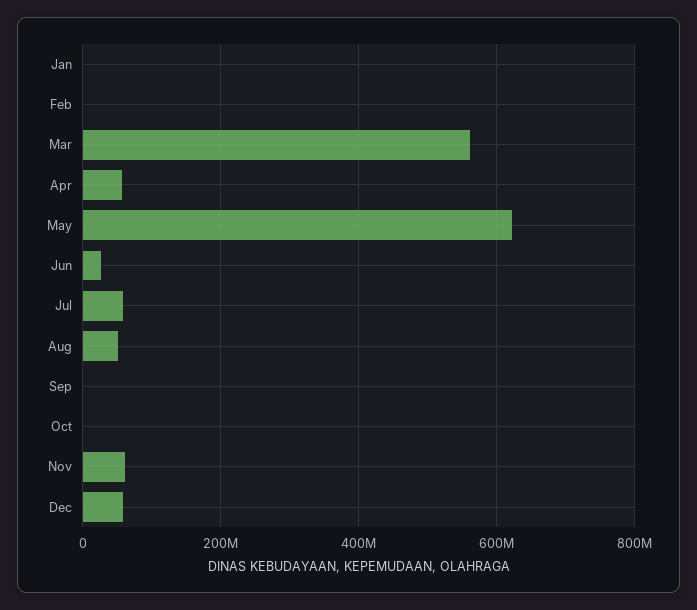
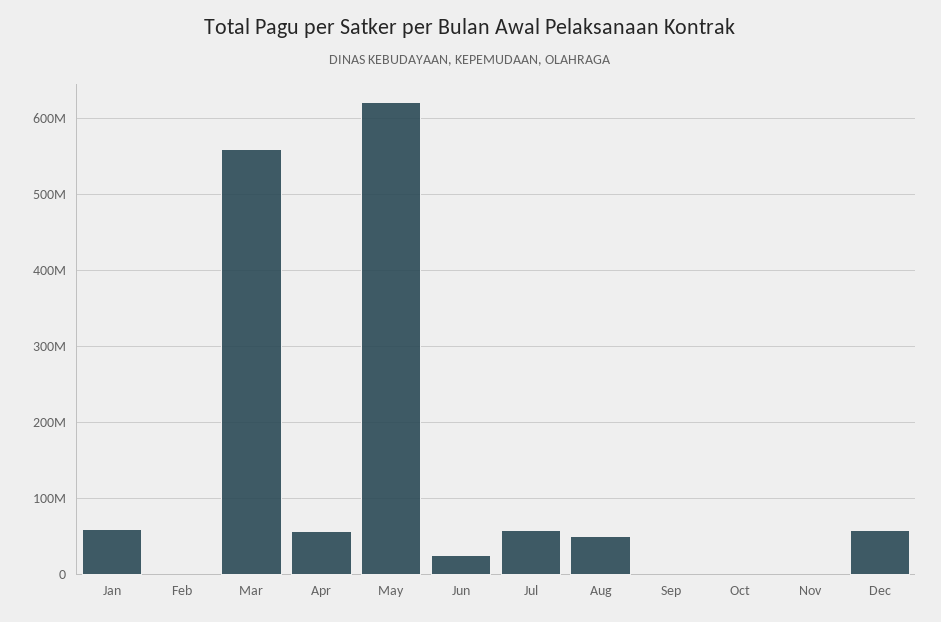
Jan: 0 -> 60000000
Nov: 60000000 -> 0

